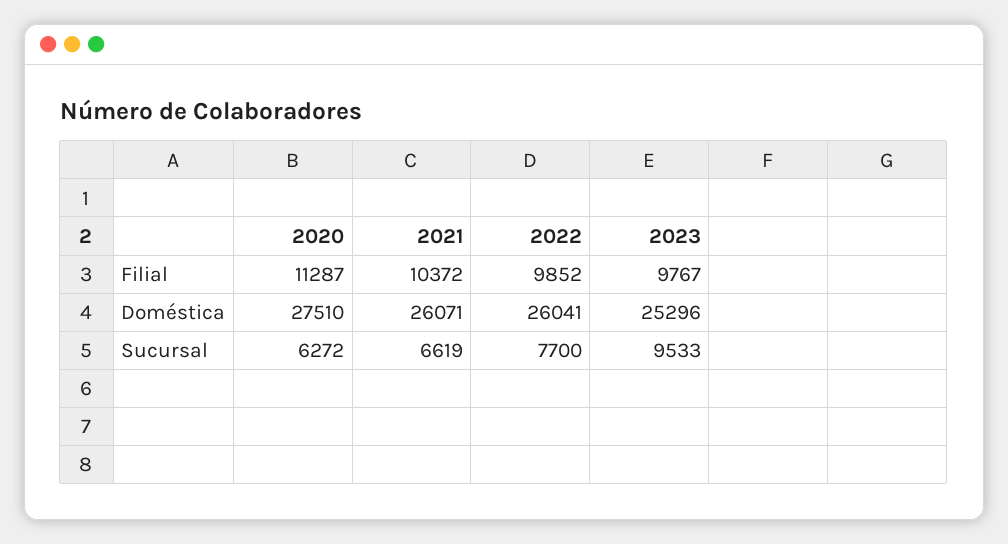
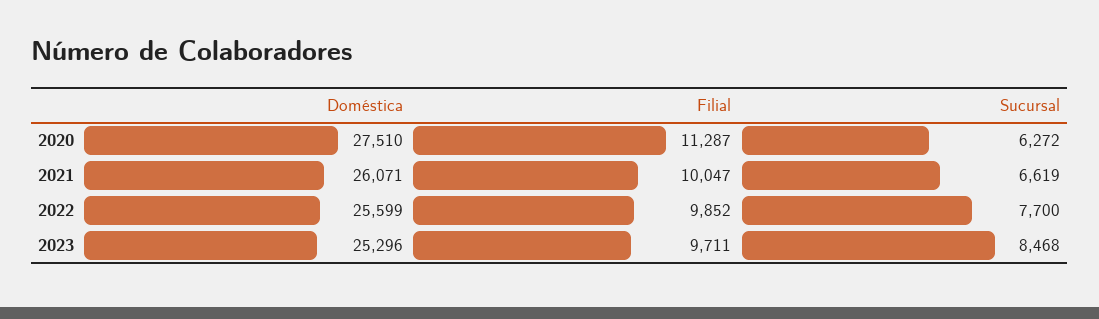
2021, Filial: 10372 -> 10047
2023, Filial: 9767 -> 9711
2022, Doméstica: 26041 -> 25599
2023, Sucursal: 9533 -> 8468

